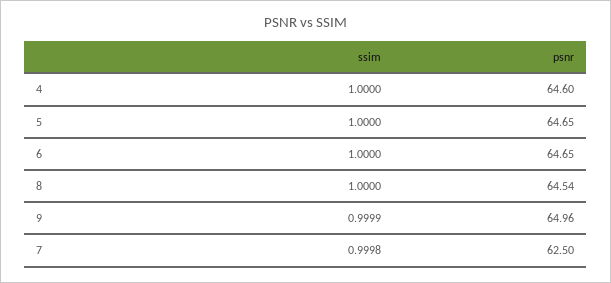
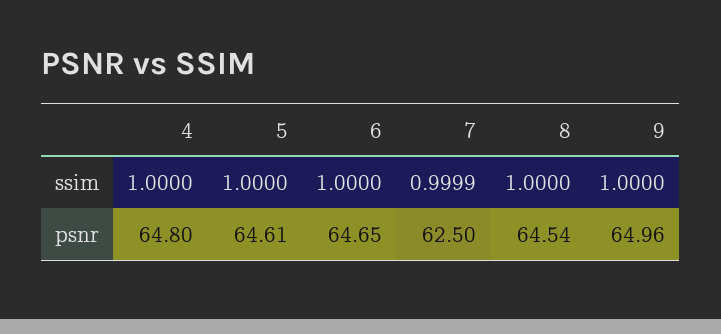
psnr, 4: 64.6 -> 64.8
psnr, 5: 64.65 -> 64.61
ssim, 9: 0.9999 -> 1
ssim, 7: 0.9998 -> 0.9999

